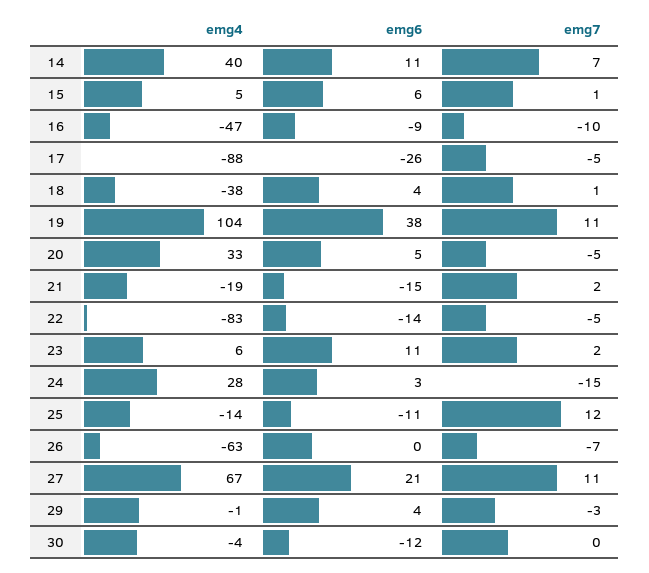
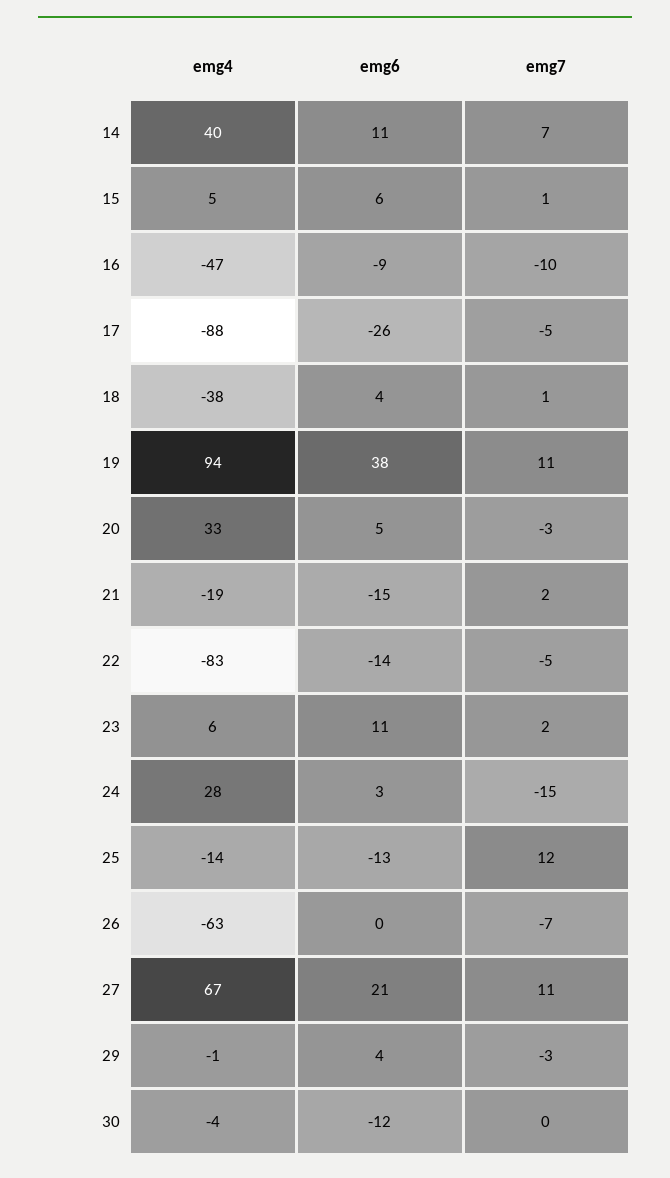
emg4, 19: 104 -> 94
emg7, 20: -5 -> -3
emg6, 25: -11 -> -13

